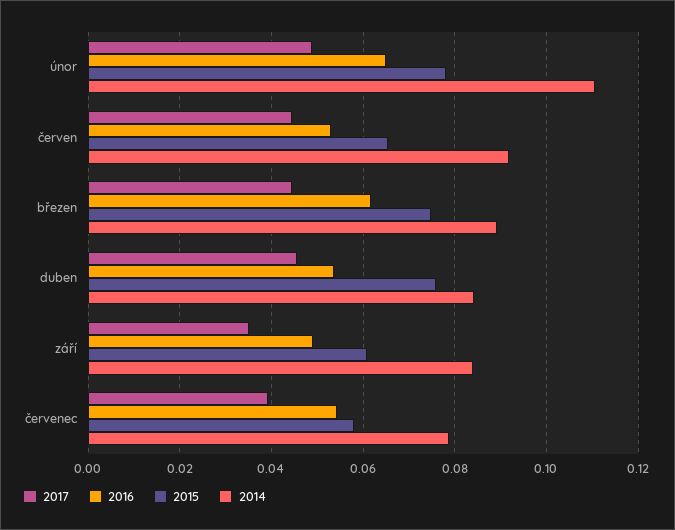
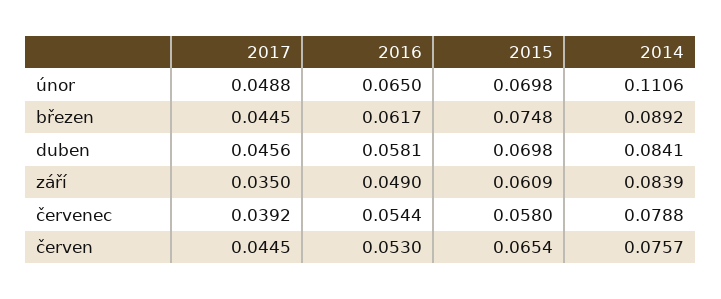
2015, únor: 0.078 -> 0.0698
2014, červen: 0.092 -> 0.0757
2016, duben: 0.054 -> 0.0581
2015, duben: 0.076 -> 0.0698

